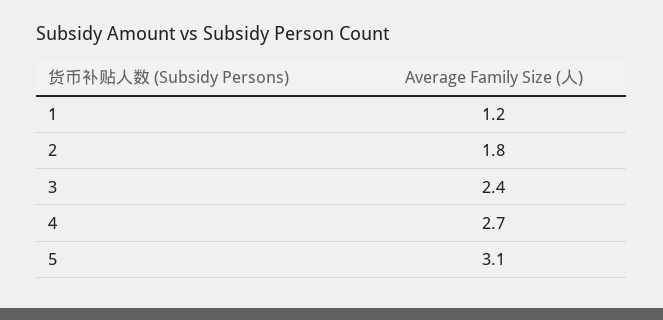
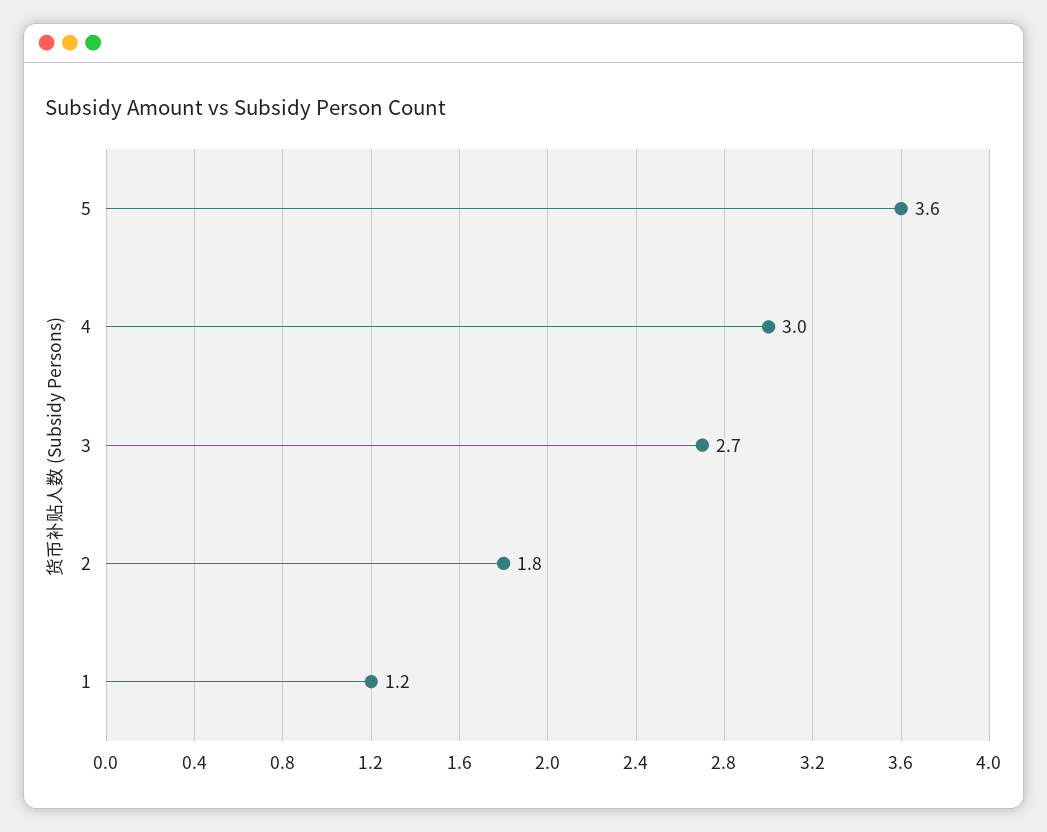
3: 2.4 -> 2.7
4: 2.7 -> 3
5: 3.1 -> 3.6

